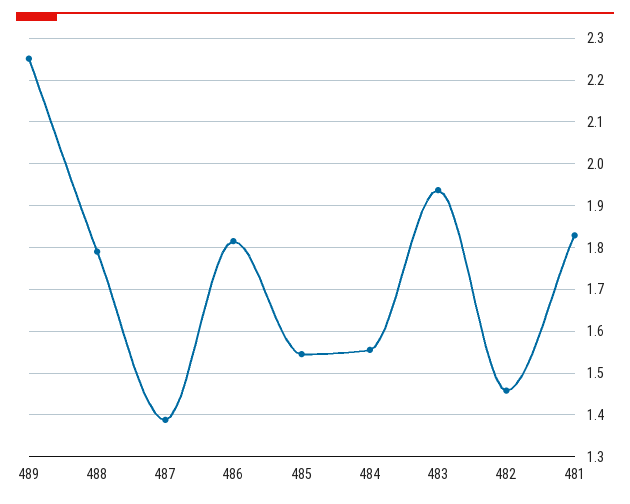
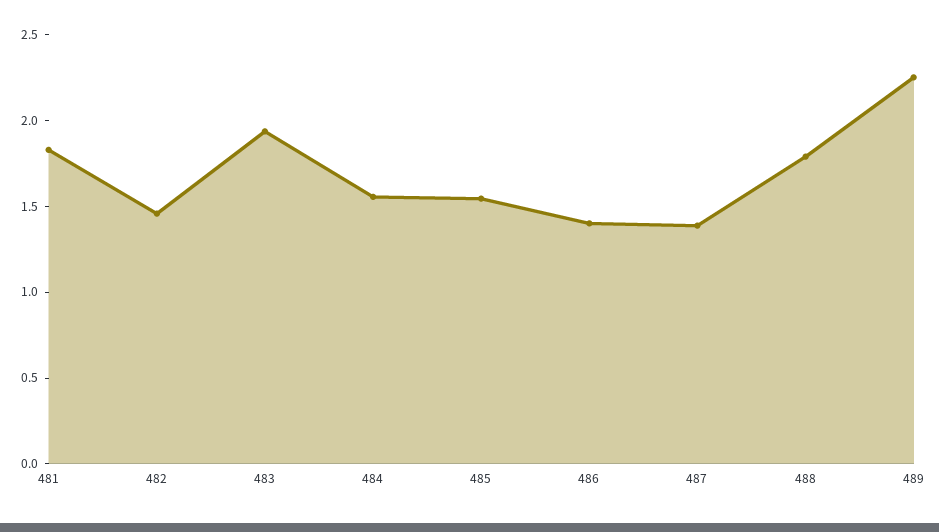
486: 1.82 -> 1.4

